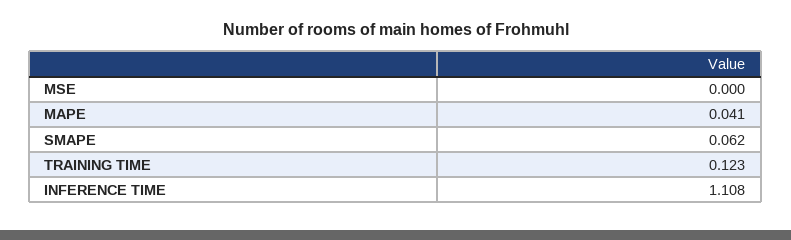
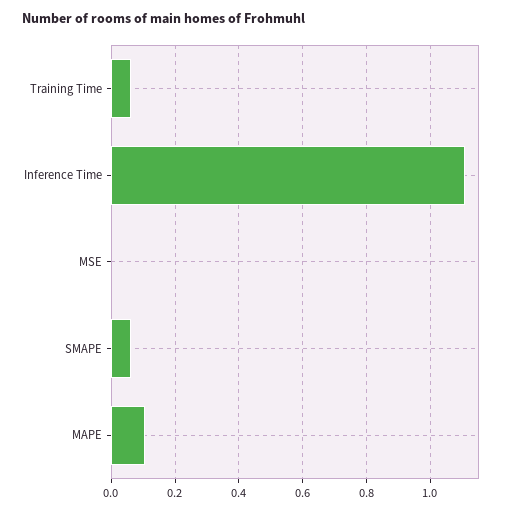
MAPE: 0.041 -> 0.1
TRAINING TIME: 0.123 -> 0.06

